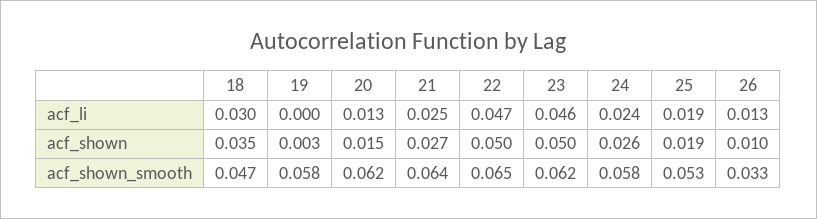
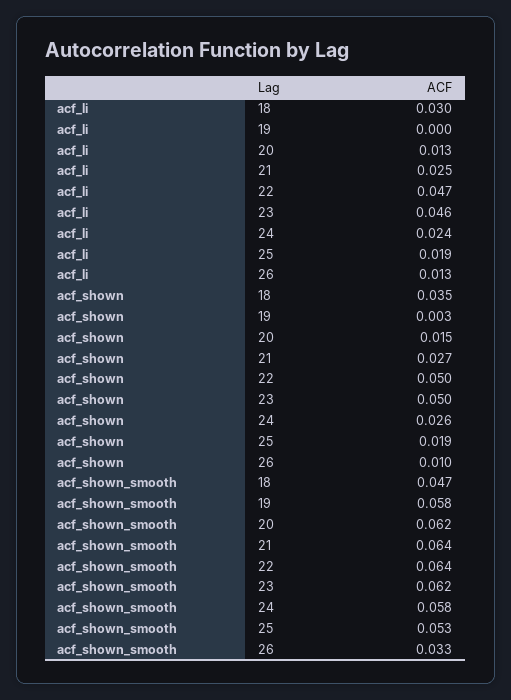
22, acf_shown_smooth: 0.065 -> 0.064

